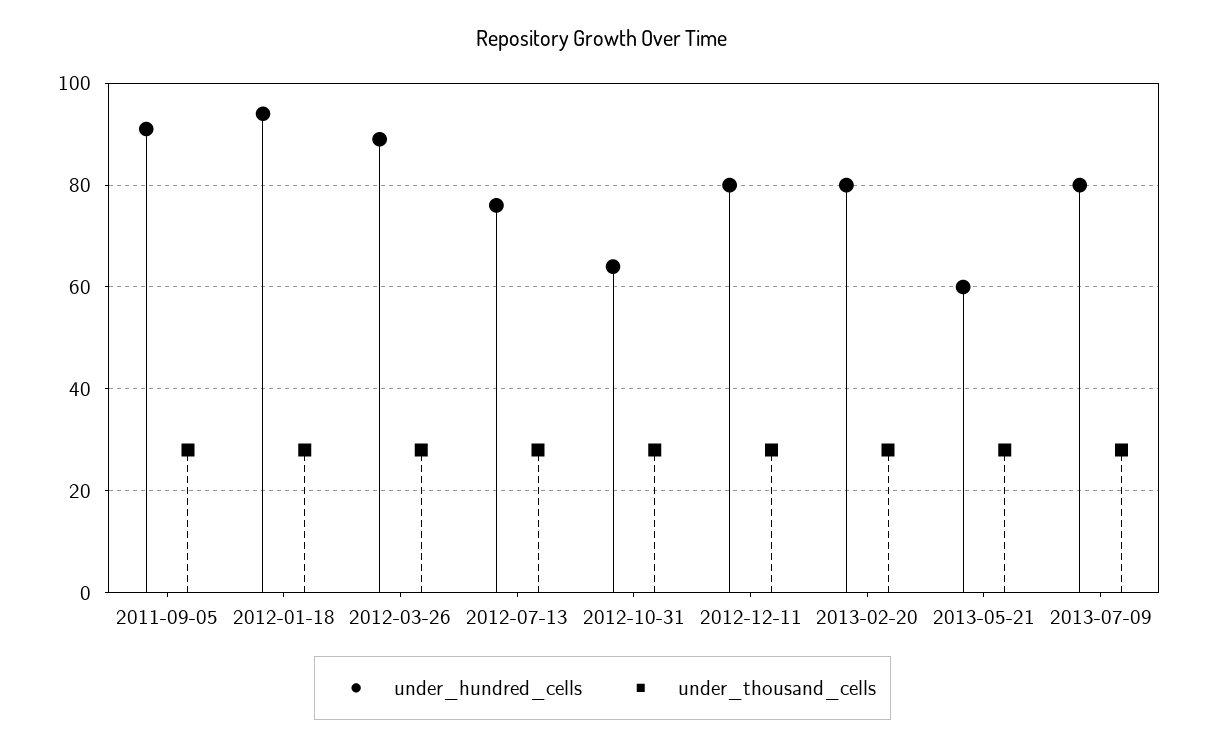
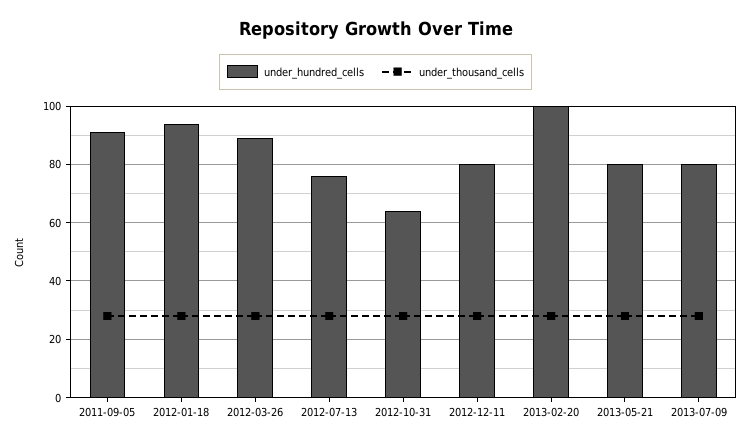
under_hundred_cells, 2013-02-20: 80 -> 100
under_hundred_cells, 2013-05-21: 60 -> 80

